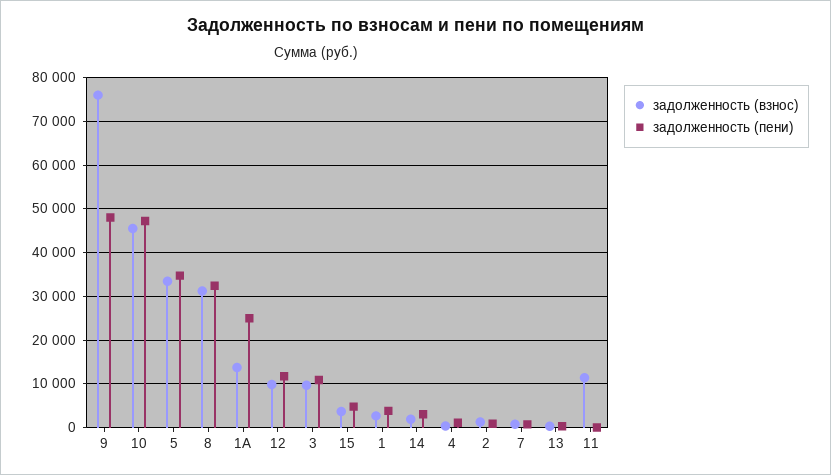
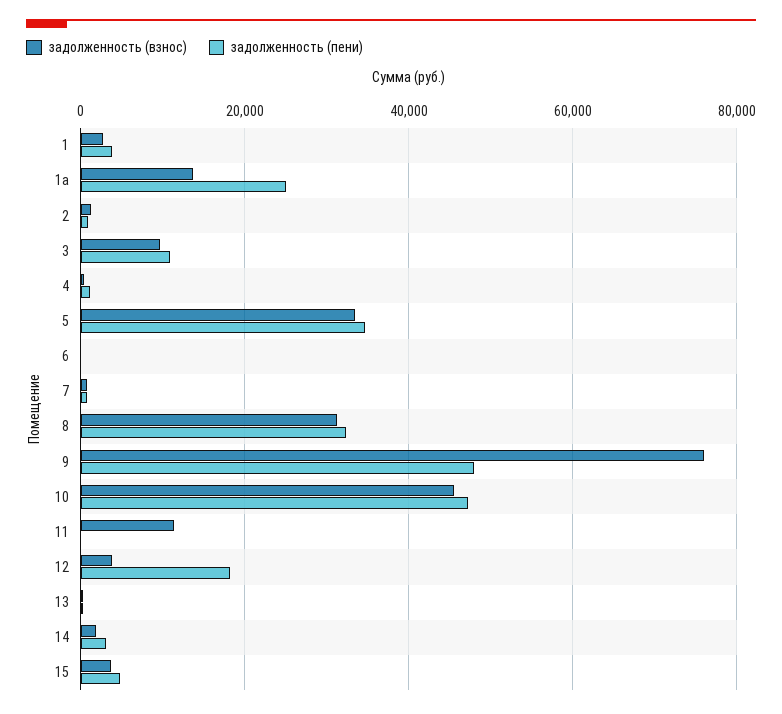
задолженность (взнос), 12: 10000 -> 4000
задолженность (пени), 12: 12000 -> 18000
задолженность (взнос), 6: none -> 0
задолженность (пени), 6: none -> 0

